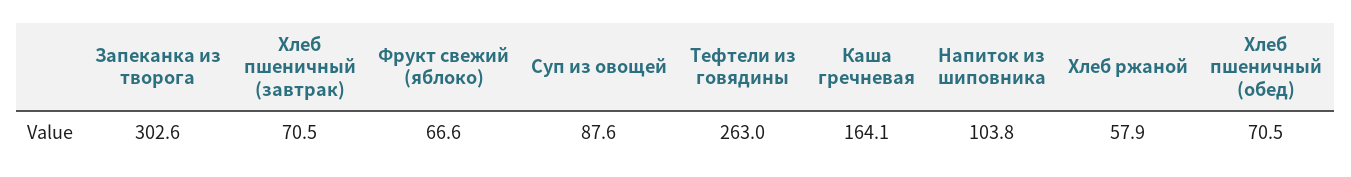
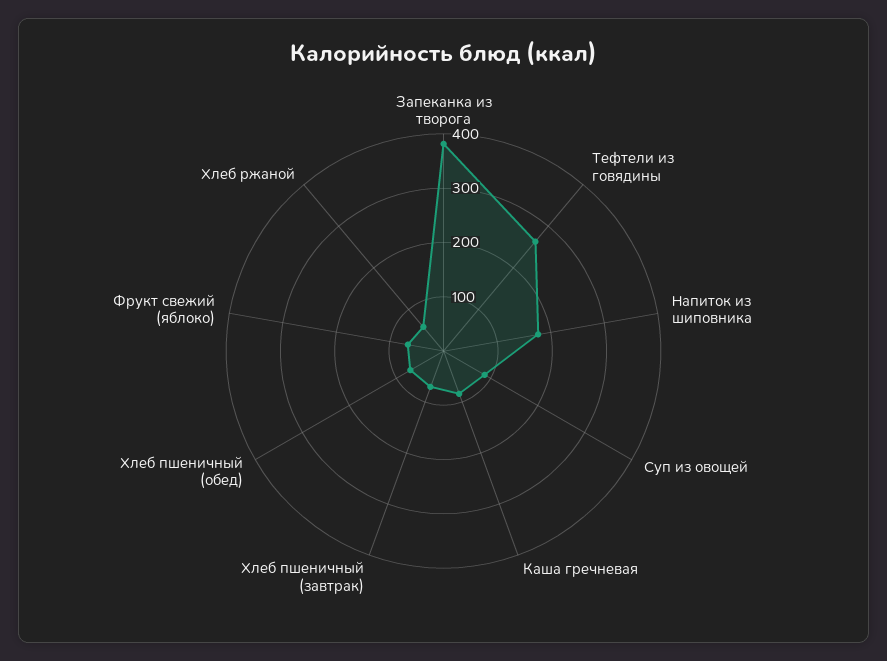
Запеканка из творога: 302.6 -> 380
Каша гречневая: 164.1 -> 80
Напиток из шиповника: 103.8 -> 180

